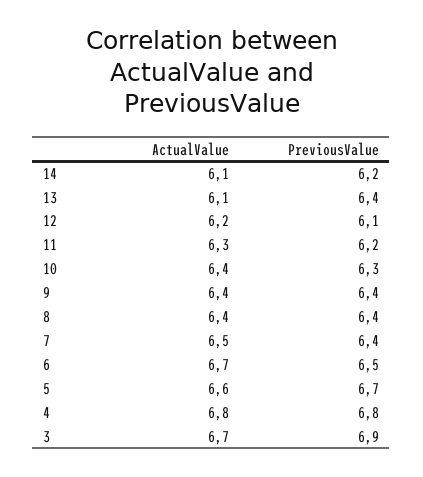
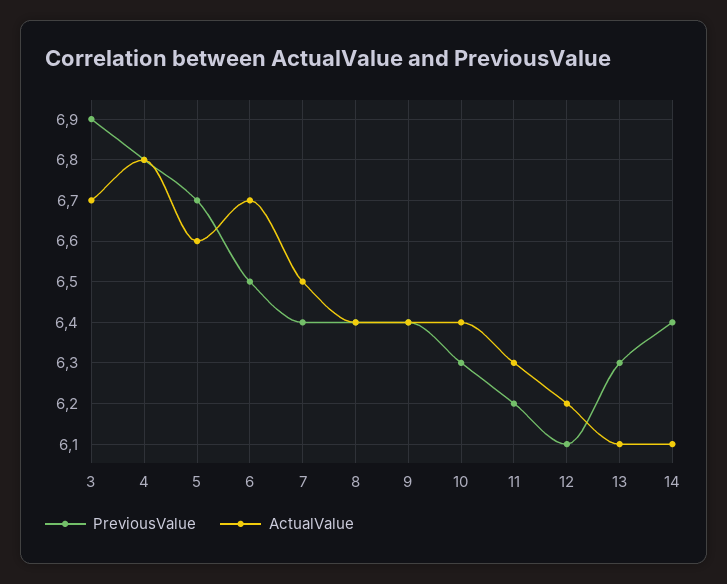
PreviousValue, 14: 6.2 -> 6.4
PreviousValue, 13: 6.4 -> 6.3

